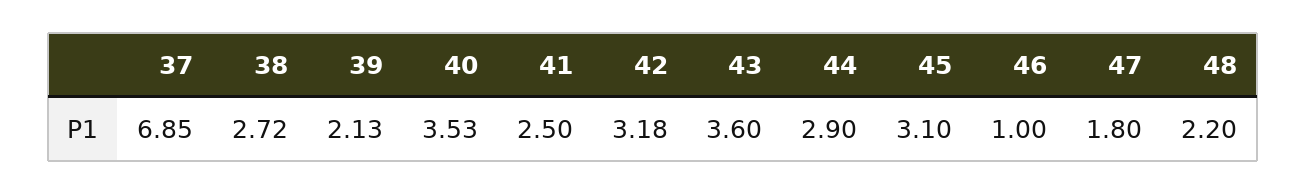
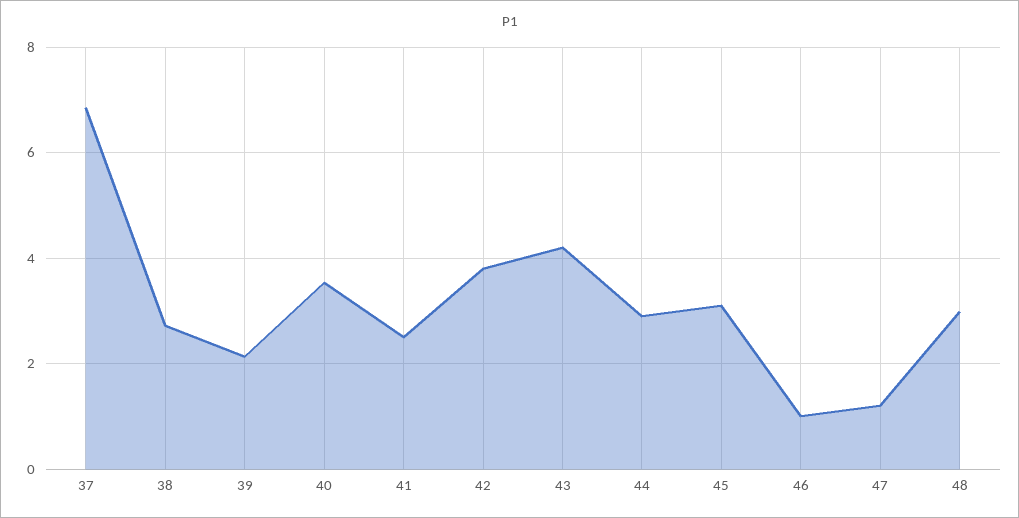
42: 3.18 -> 3.8
43: 3.6 -> 4.2
47: 1.8 -> 1.2
48: 2.2 -> 3

